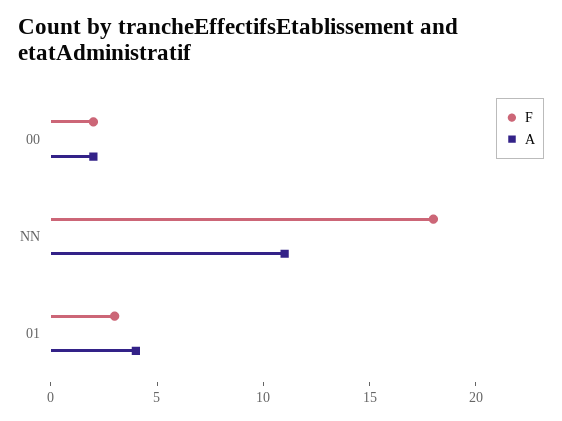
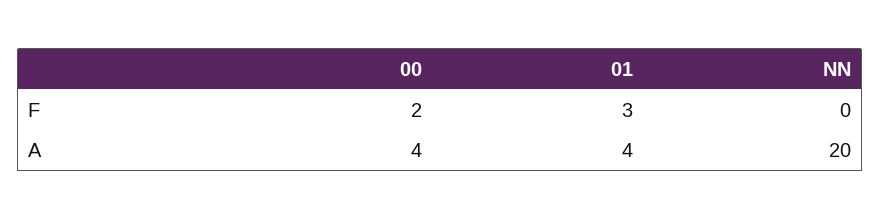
A, 00: 2 -> 4
F, NN: 18 -> 0
A, NN: 11 -> 20

